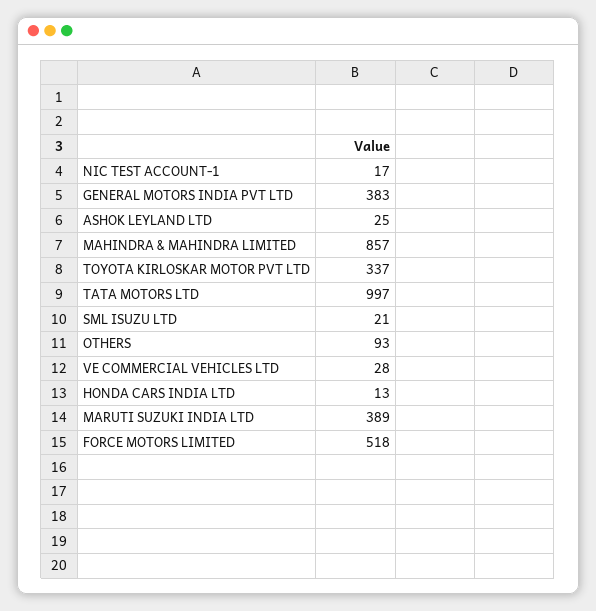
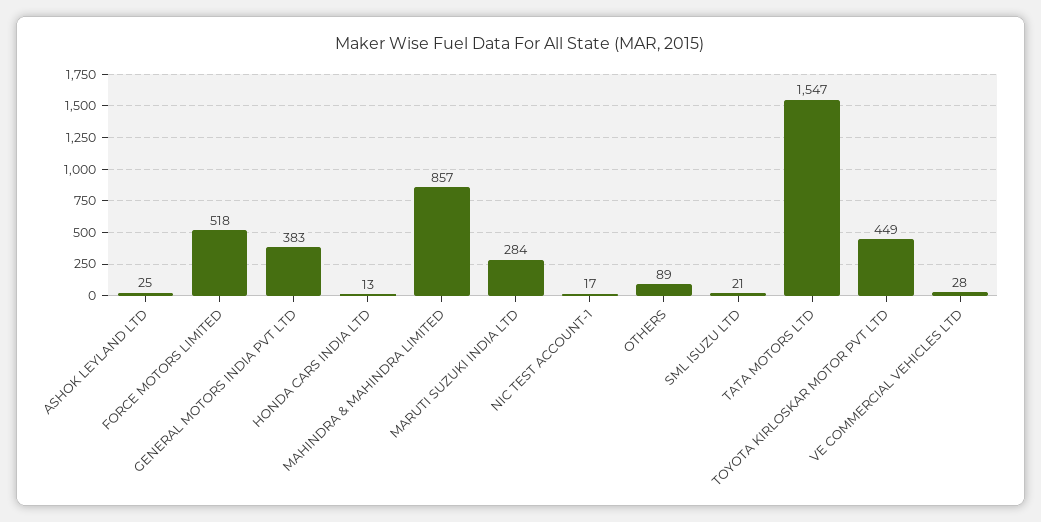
TOYOTA KIRLOSKAR MOTOR PVT LTD: 337 -> 449
TATA MOTORS LTD: 997 -> 1547
OTHERS: 93 -> 89
MARUTI SUZUKI INDIA LTD: 389 -> 284

